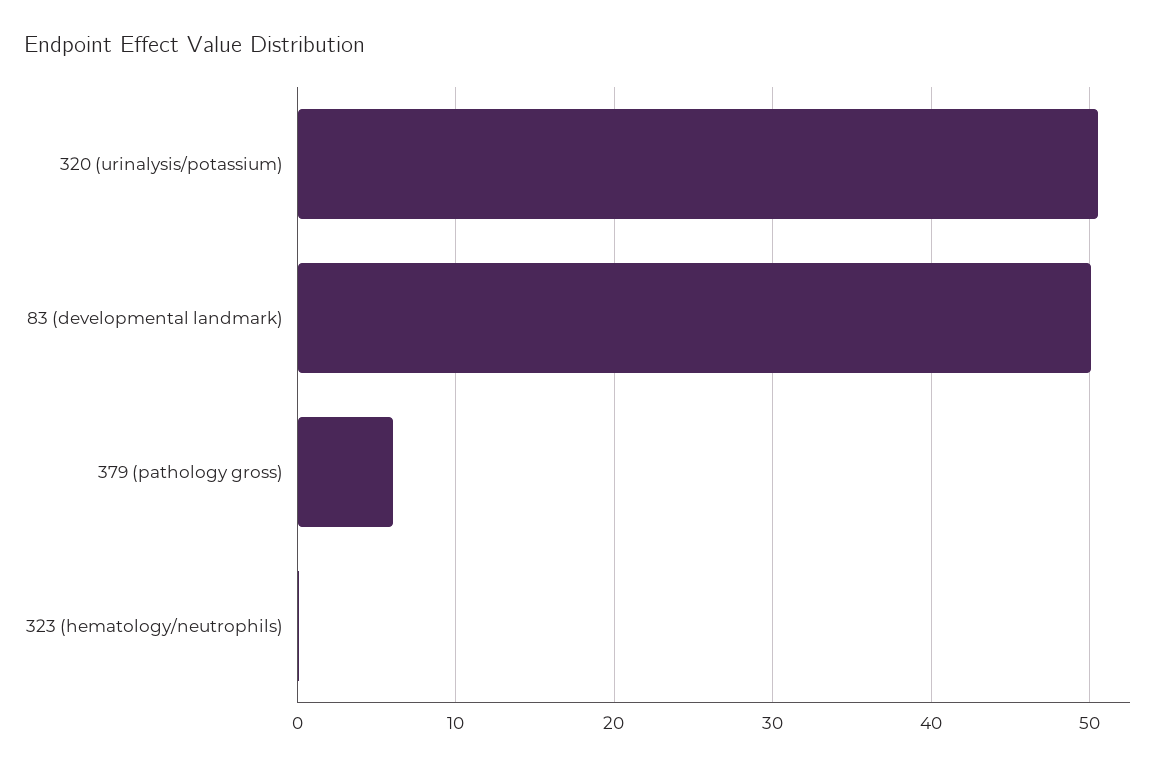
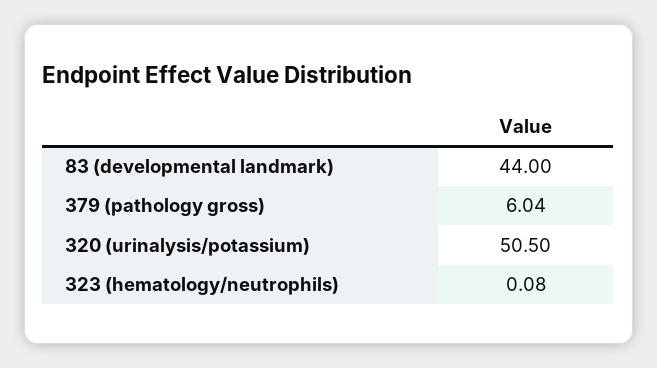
83 (developmental landmark): 50 -> 44

